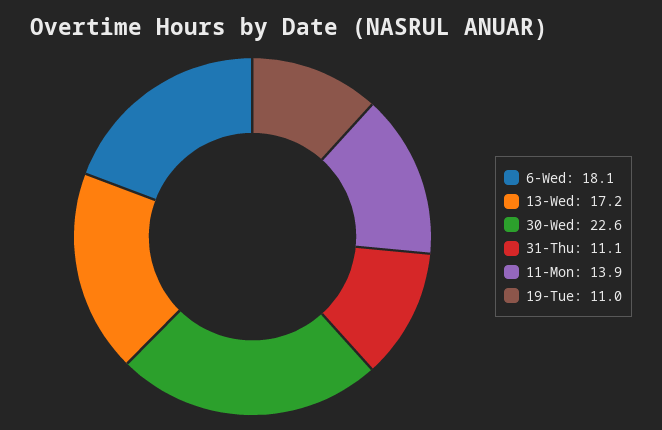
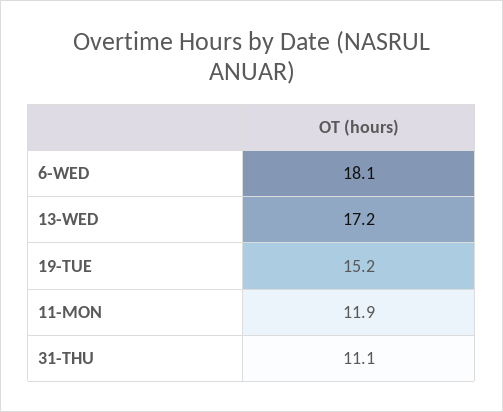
30-Wed: 22.6 -> none
11-Mon: 13.9 -> 11.9
19-Tue: 11 -> 15.2

